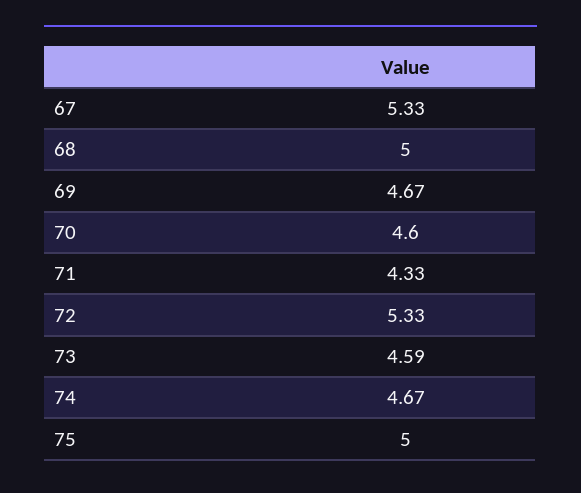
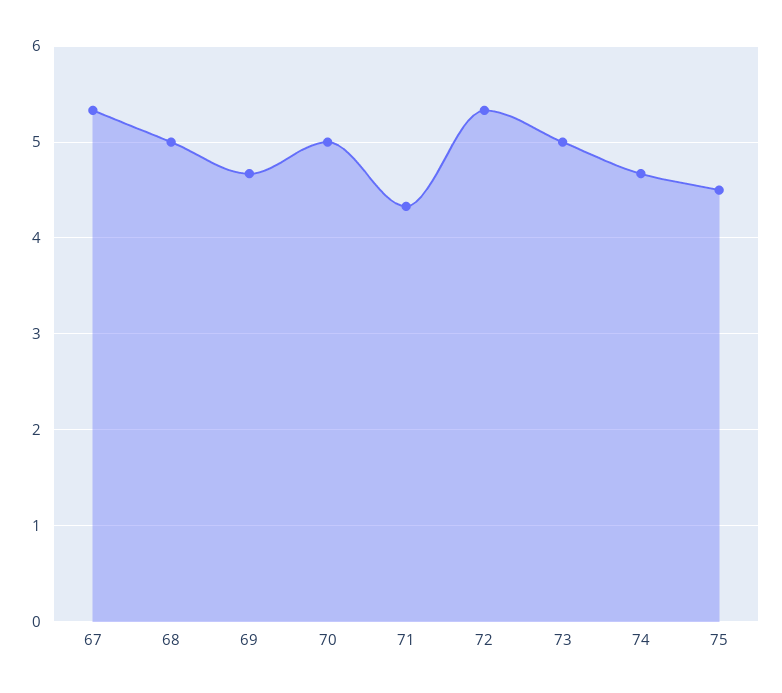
70: 4.6 -> 5
73: 4.59 -> 5
75: 5 -> 4.5

